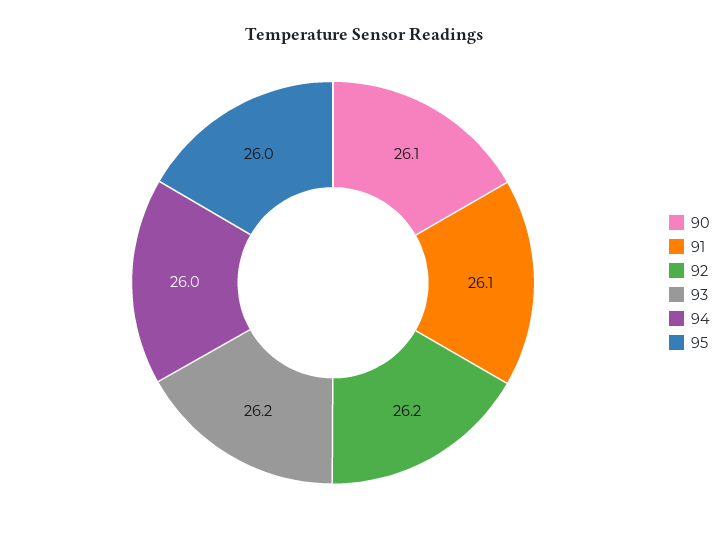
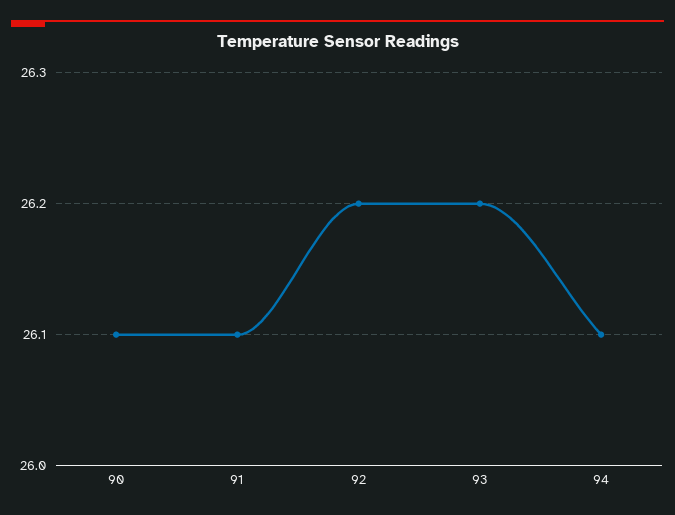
94: 26 -> 26.1
95: 26 -> none

